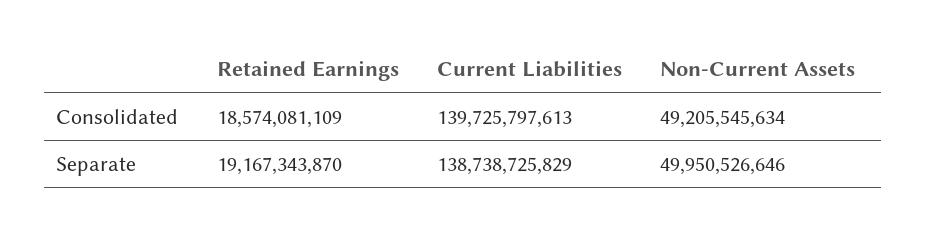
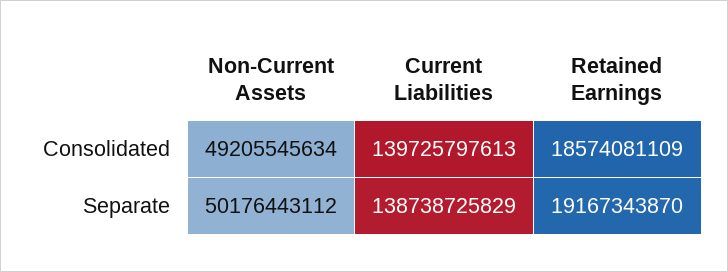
Non-Current Assets, Separate: 49950526646 -> 50176443112

